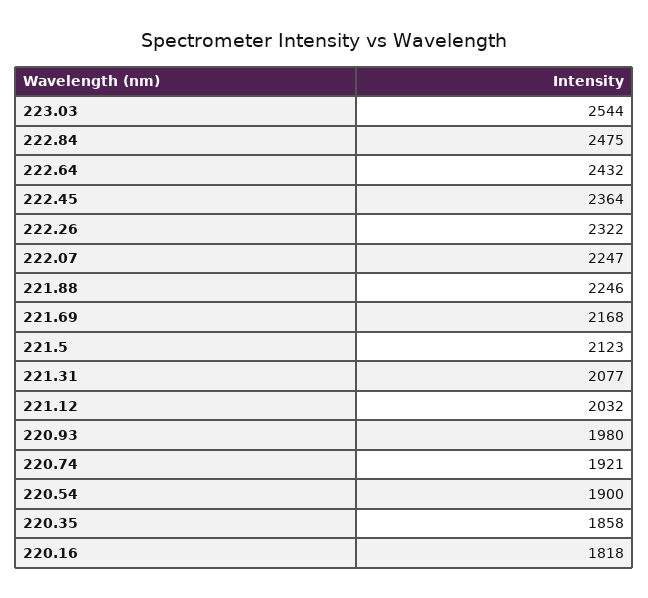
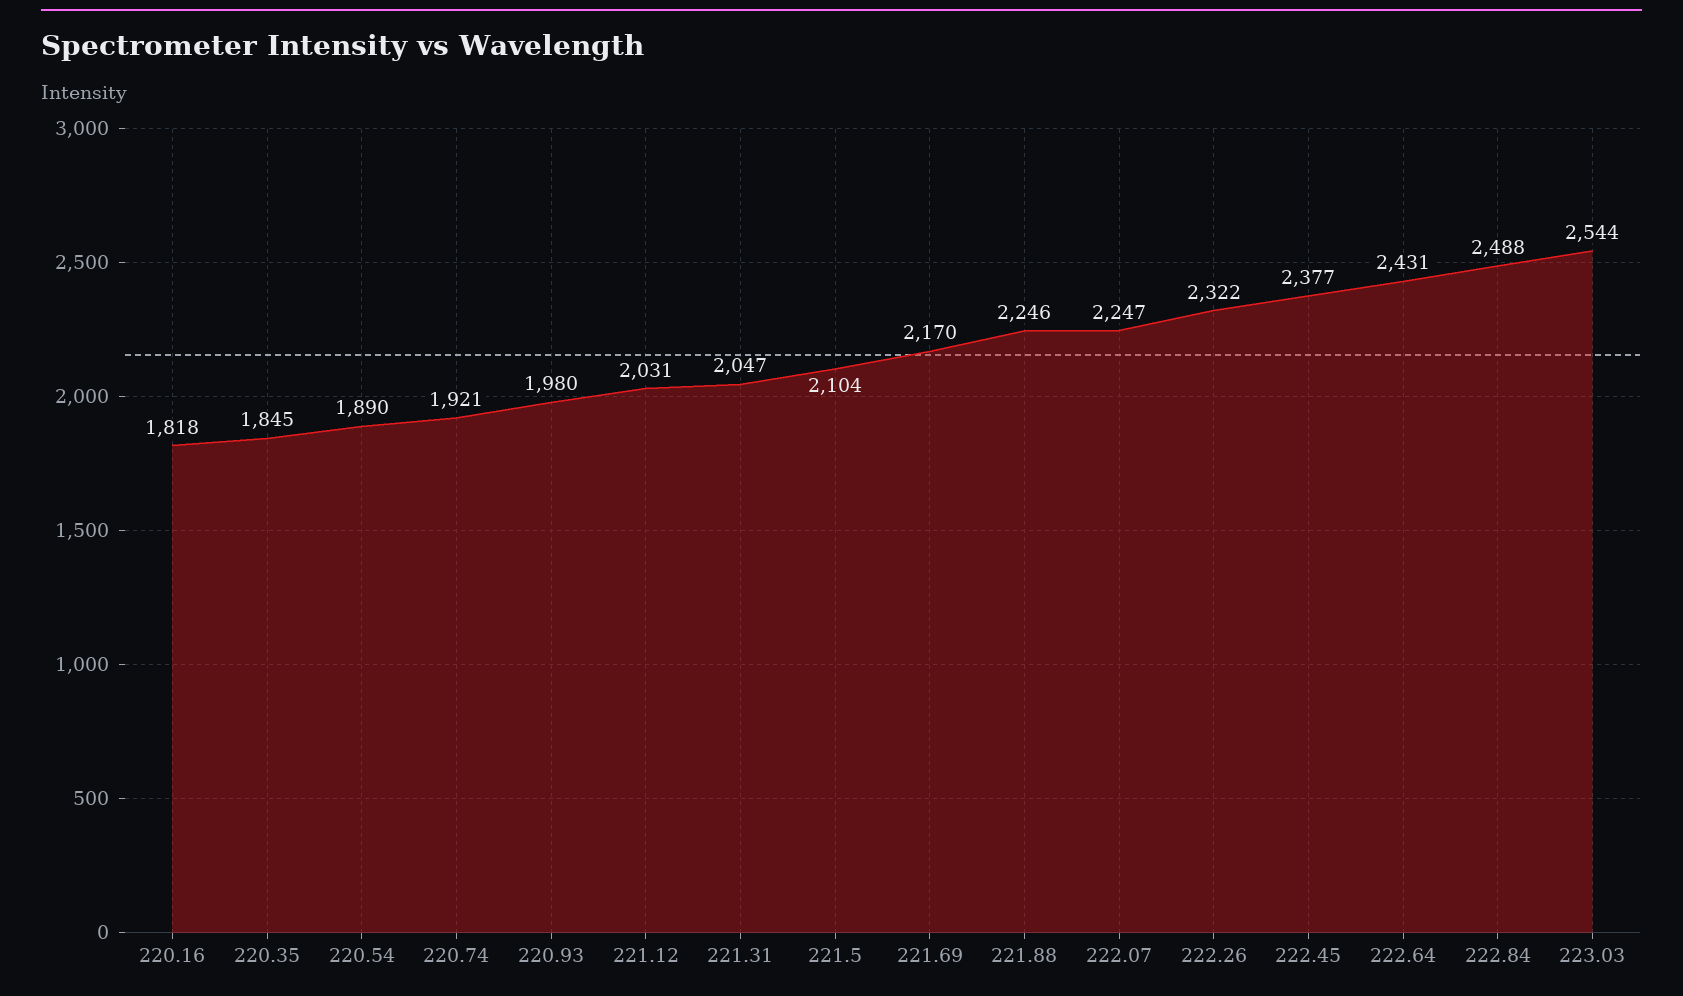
222.84: 2475 -> 2488
222.64: 2432 -> 2431
222.45: 2364 -> 2377
221.69: 2168 -> 2170
221.5: 2123 -> 2104
221.31: 2077 -> 2047
221.12: 2032 -> 2031
220.54: 1900 -> 1890
220.35: 1858 -> 1845

